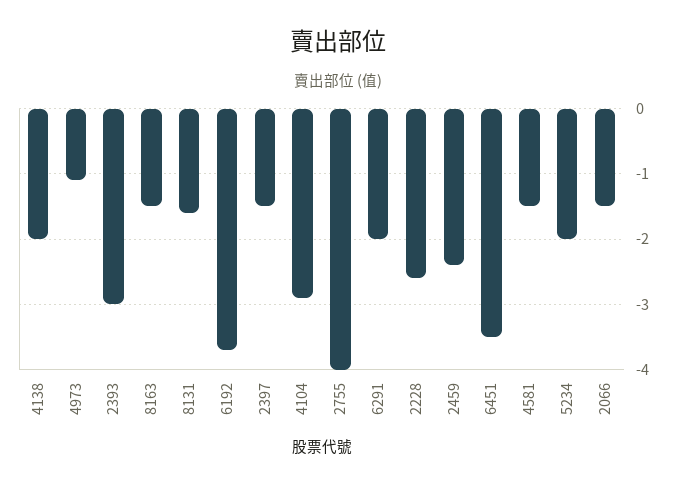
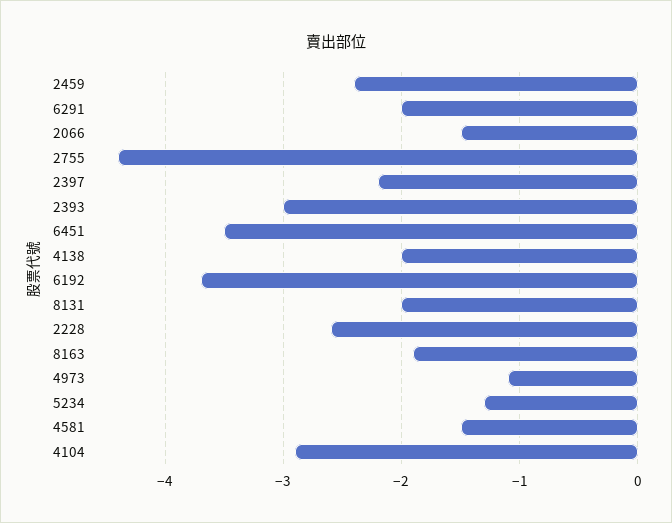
8163: -1.5 -> -1.9
8131: -1.6 -> -2
2397: -1.5 -> -2.2
2755: -4 -> -4.4
5234: -2 -> -1.3

